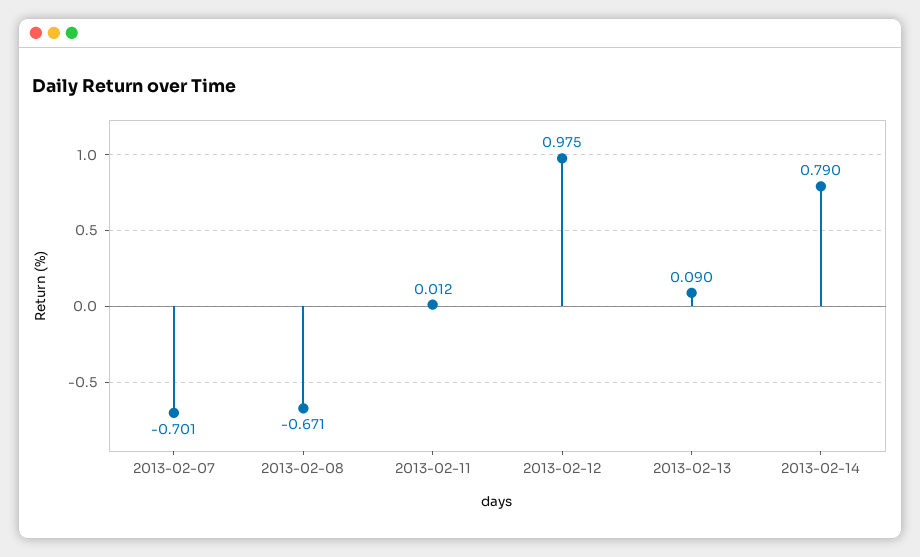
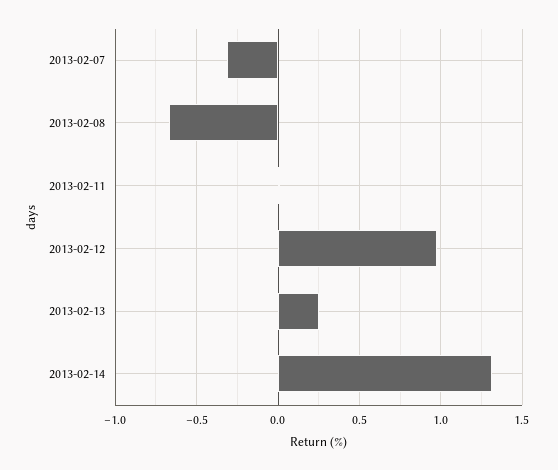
2013-02-07: -0.701 -> -0.3
2013-02-13: 0.09 -> 0.25
2013-02-14: 0.79 -> 1.3

